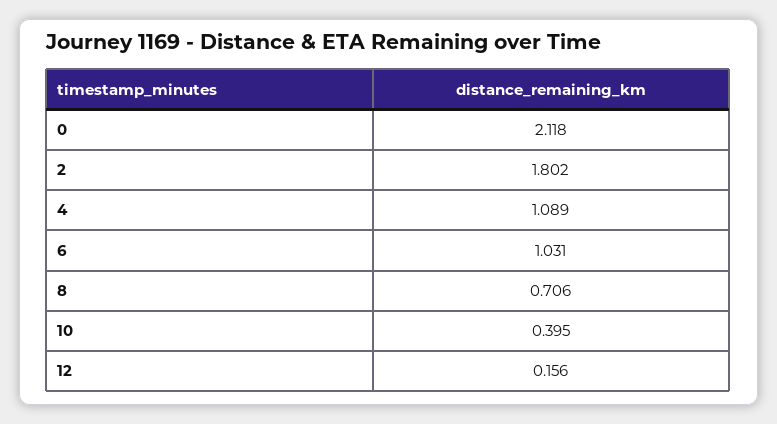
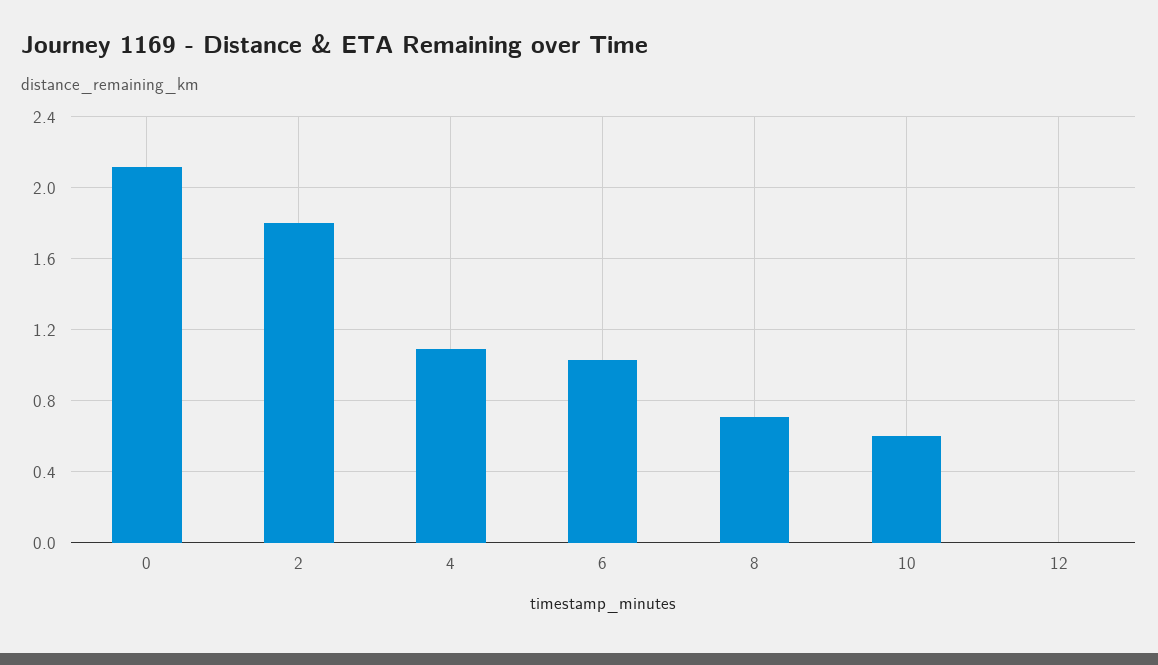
10: 0.395 -> 0.6
12: 0.156 -> 0

